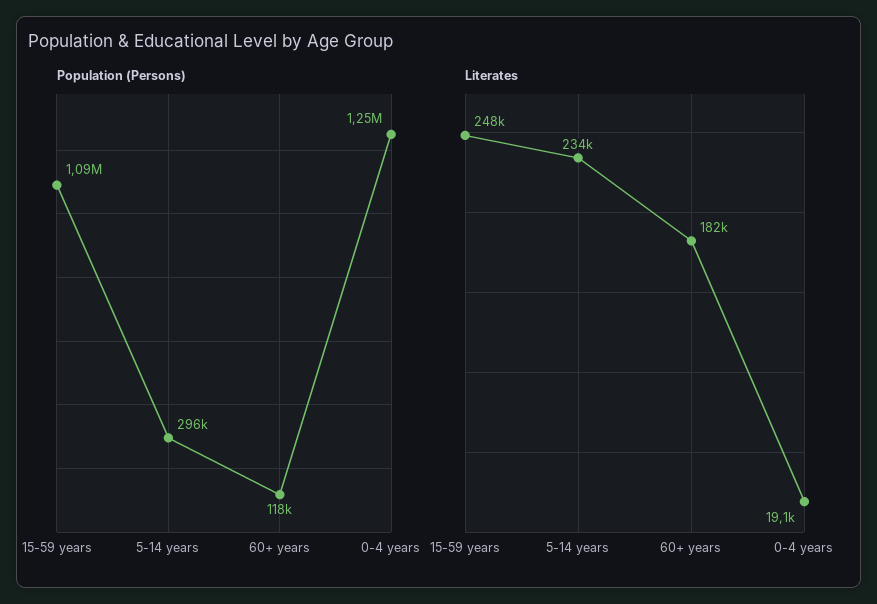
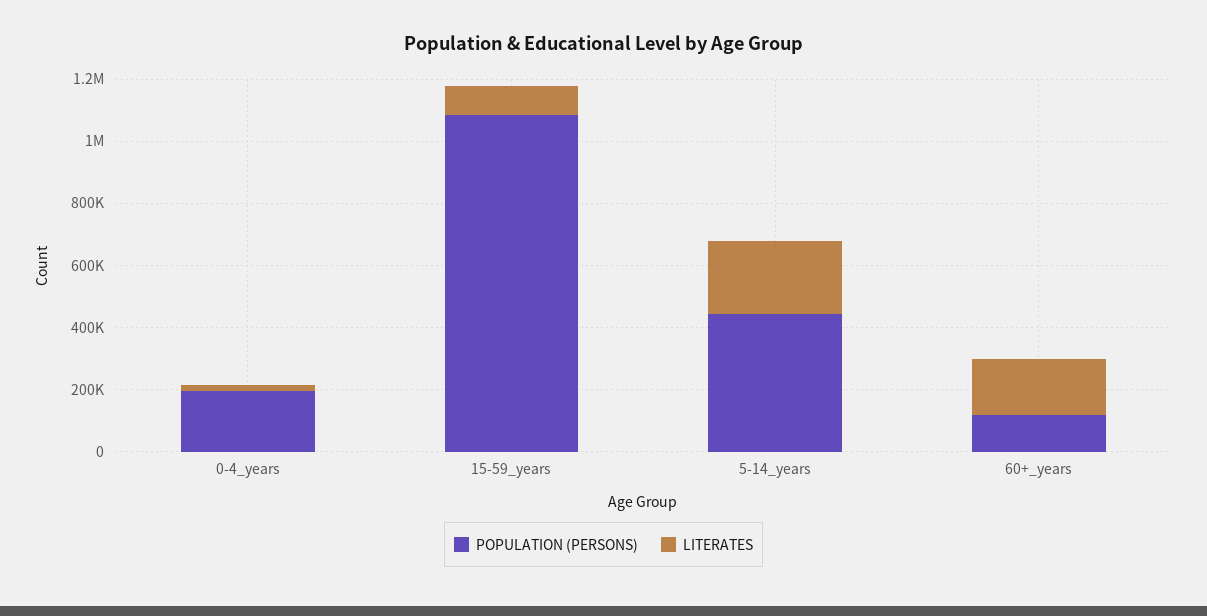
Population (Persons), 5-14 years: 296000 -> 450000
Population (Persons), 0-4 years: 1250000 -> 200000
Literates, 15-59 years: 248000 -> 100000

